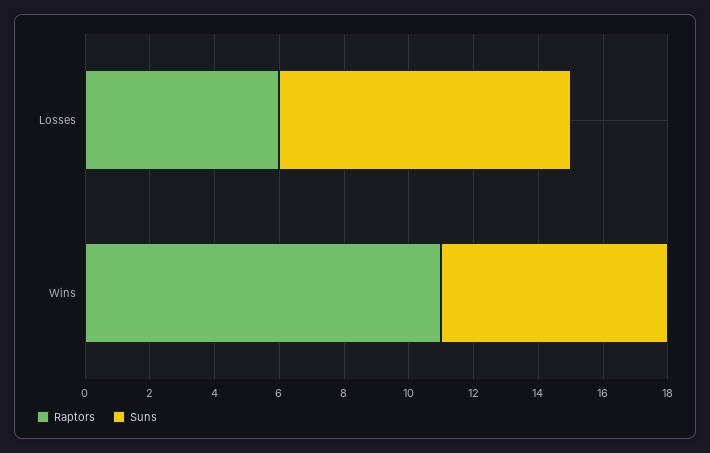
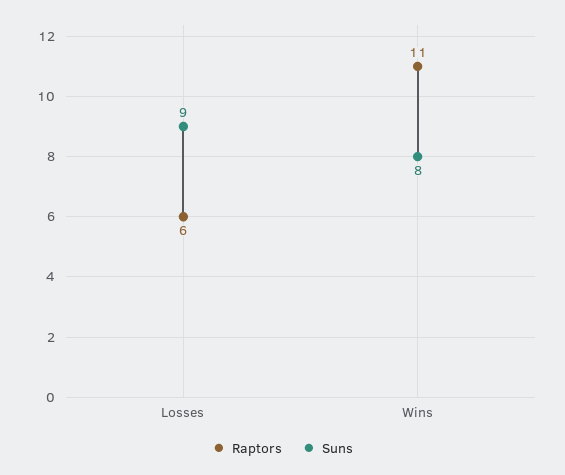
Suns, Wins: 7 -> 8

